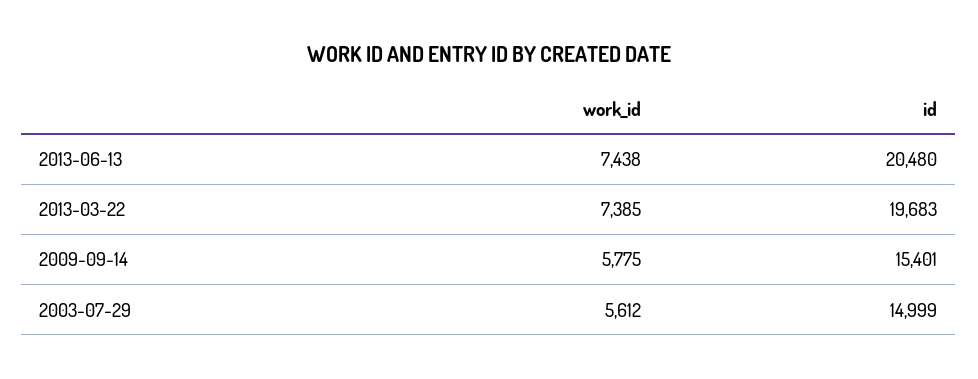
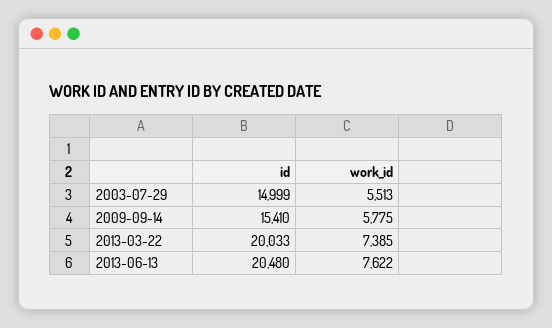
work_id, 2013-06-13: 7438 -> 7622
id, 2013-03-22: 19683 -> 20033
id, 2009-09-14: 15401 -> 15410
work_id, 2003-07-29: 5612 -> 5513

